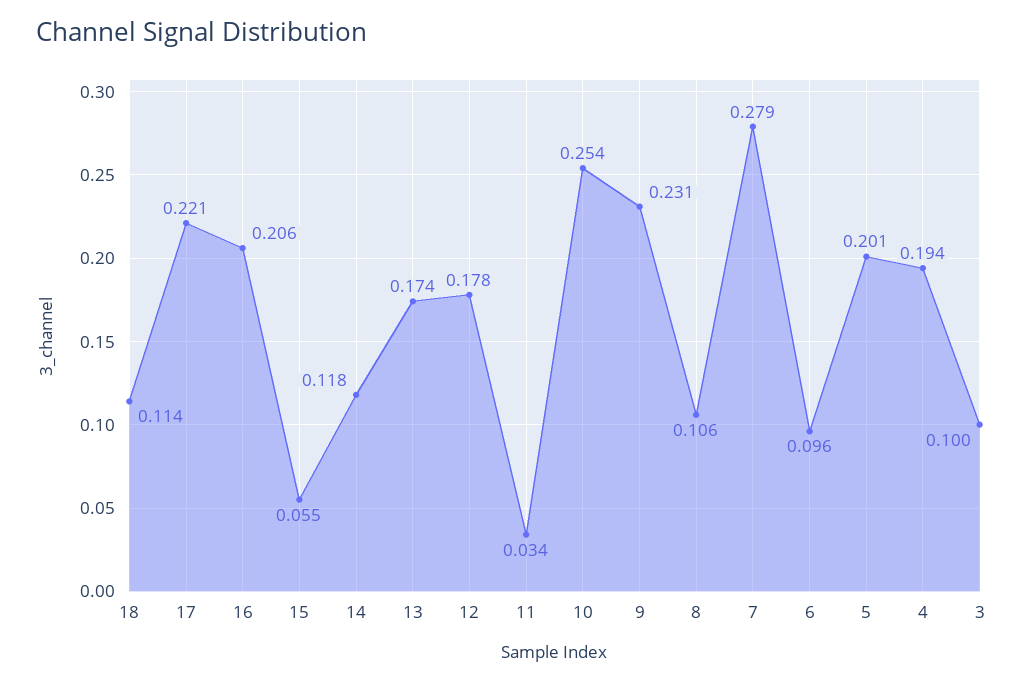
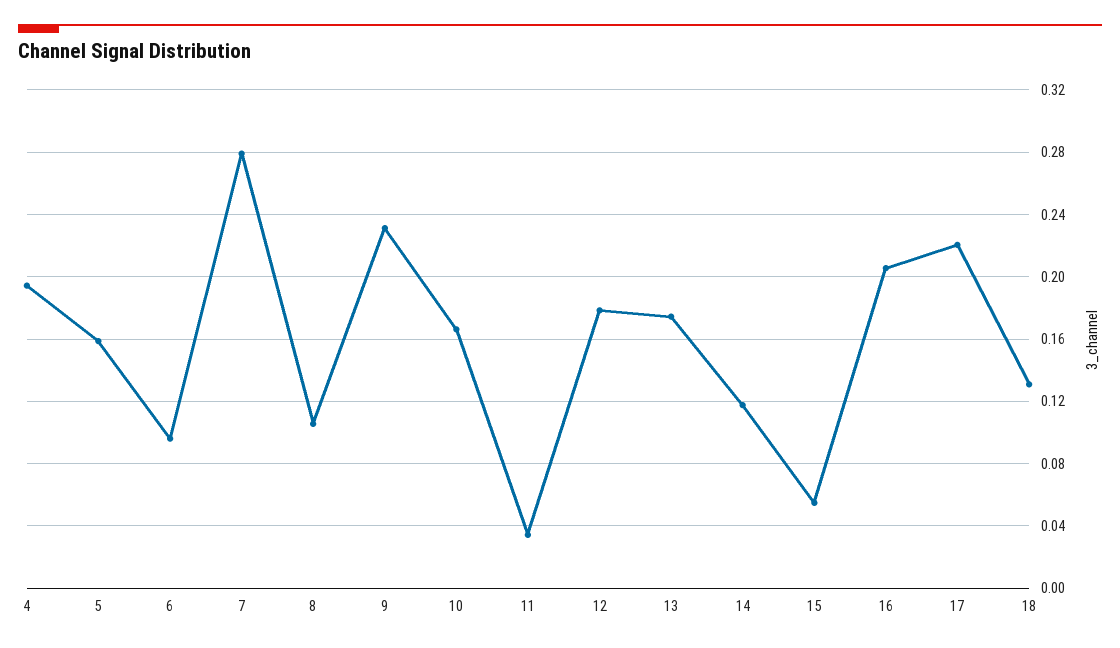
18: 0.114 -> 0.13
10: 0.254 -> 0.165
5: 0.201 -> 0.16
3: 0.1 -> none

